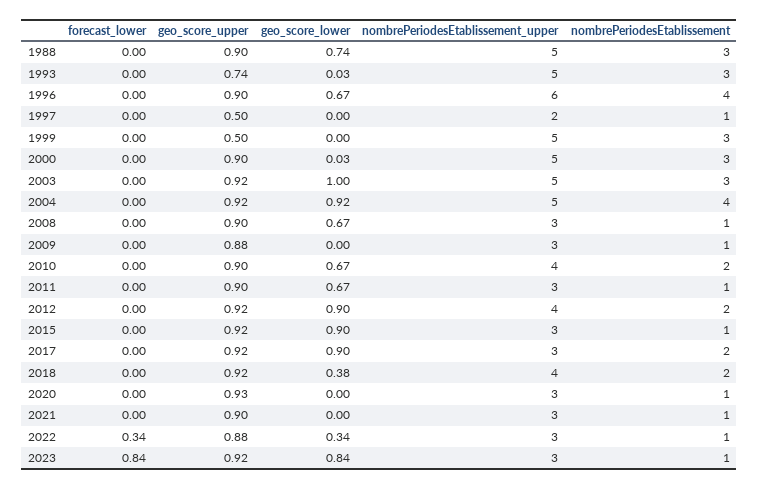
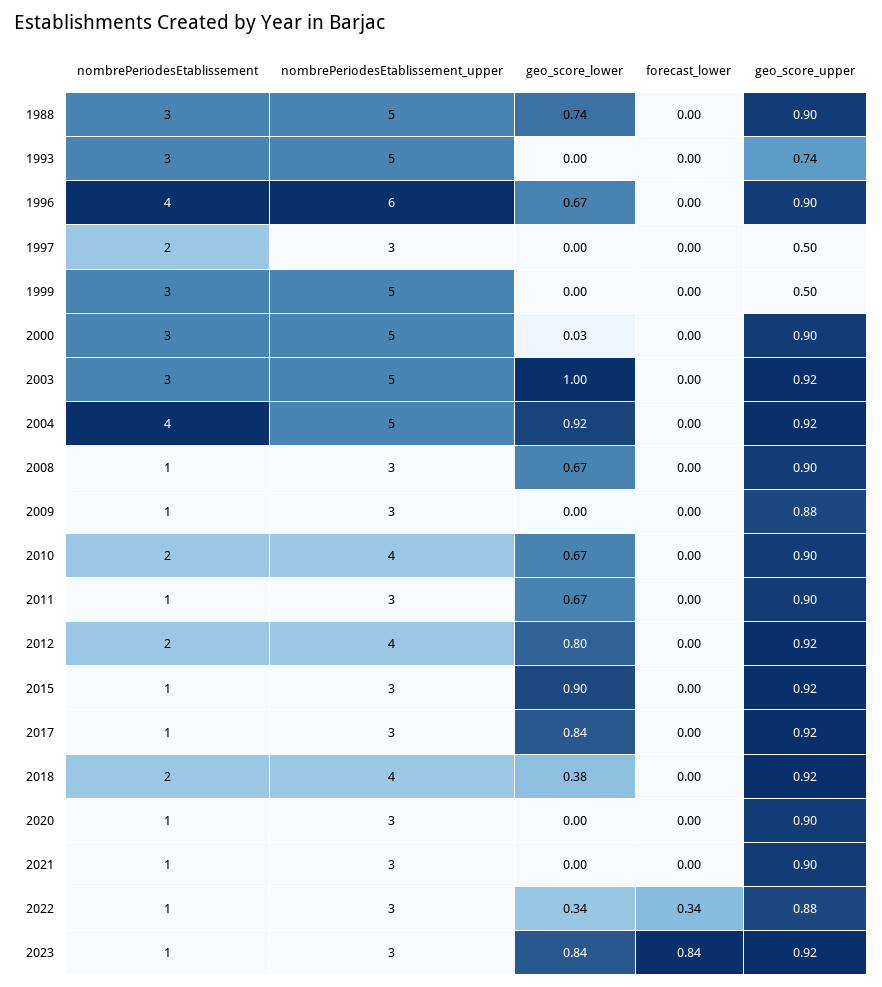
geo_score_lower, 1993: 0.03 -> 0
nombrePeriodesEtablissement_upper, 1997: 2 -> 3
nombrePeriodesEtablissement, 1997: 1 -> 2
geo_score_lower, 2012: 0.9 -> 0.8
geo_score_lower, 2017: 0.9 -> 0.84
nombrePeriodesEtablissement, 2017: 2 -> 1
geo_score_upper, 2020: 0.93 -> 0.9

